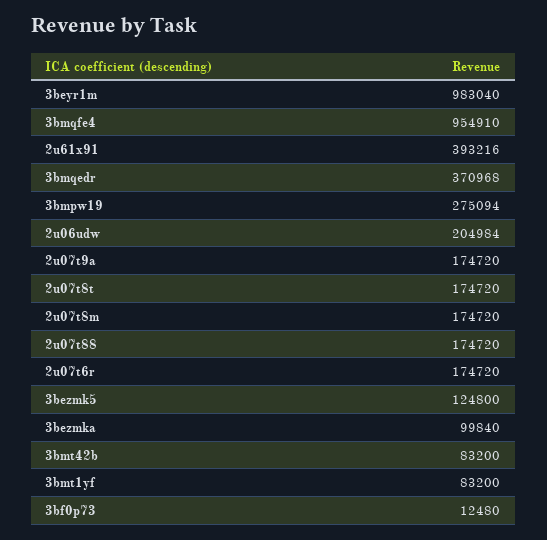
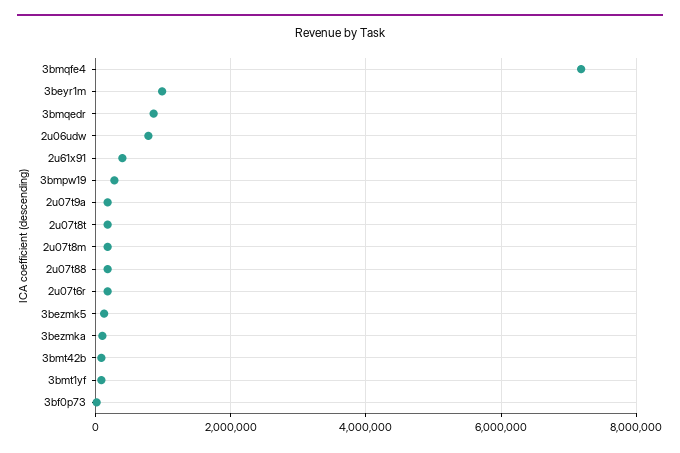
3bmqfe4: 954910 -> 7200000
3bmqedr: 370968 -> 800000
2u06udw: 204984 -> 800000

